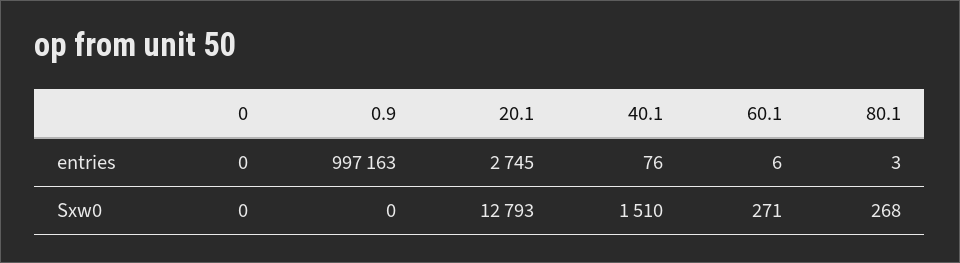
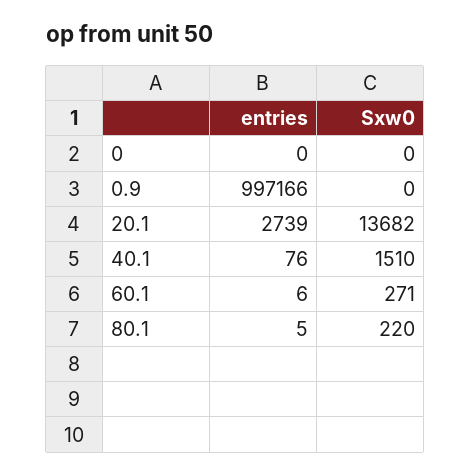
0.9, entries: 997163 -> 997166
20.1, entries: 2745 -> 2739
80.1, entries: 3 -> 5
20.1, Sxw0: 12793 -> 13682
80.1, Sxw0: 268 -> 220

